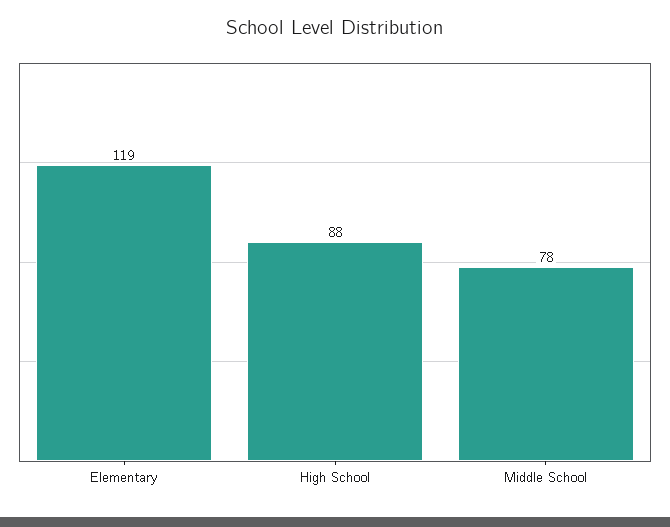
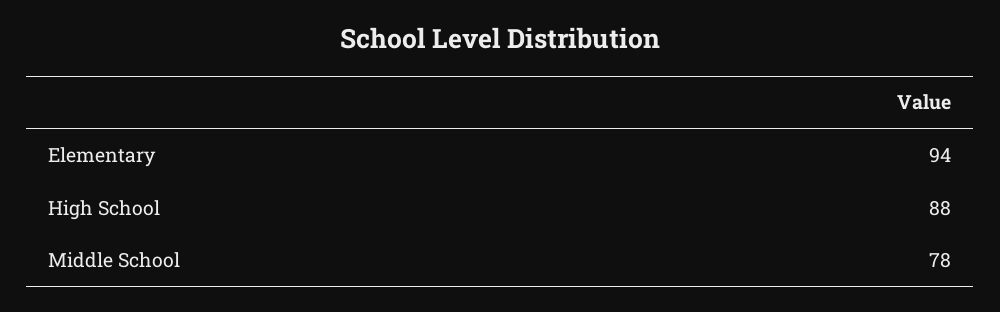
Elementary: 119 -> 94

